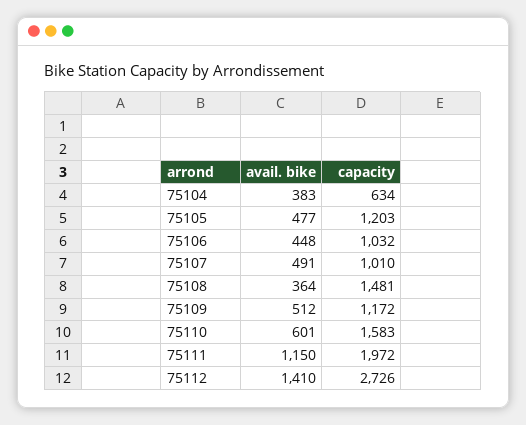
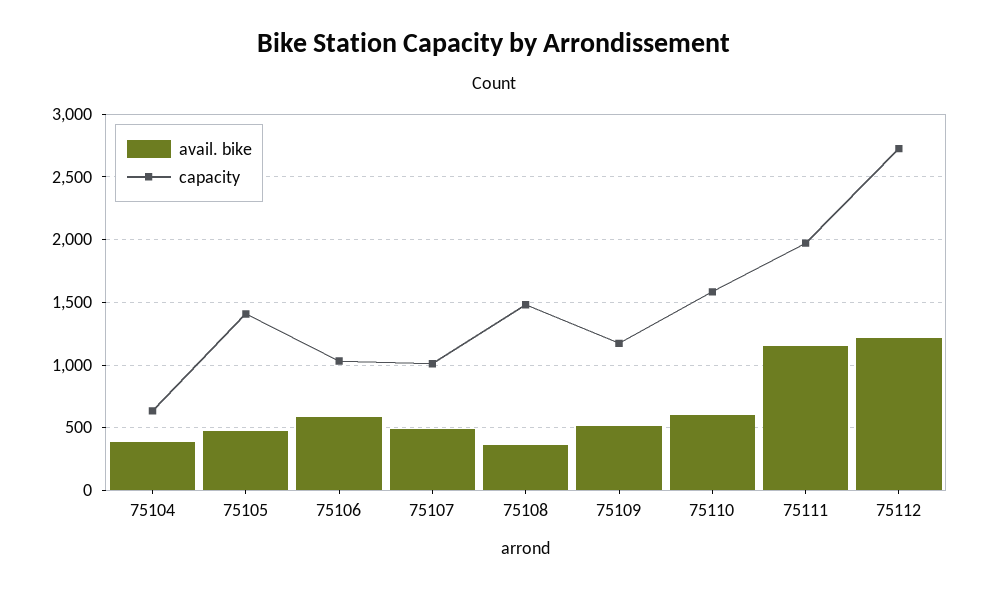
capacity, 75105: 1203 -> 1400
avail. bike, 75106: 448 -> 600
avail. bike, 75112: 1410 -> 1200

